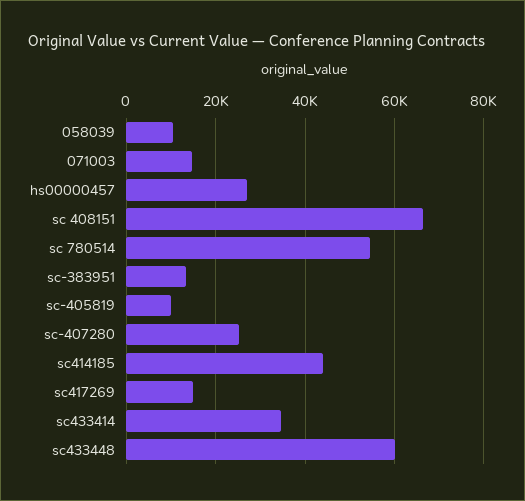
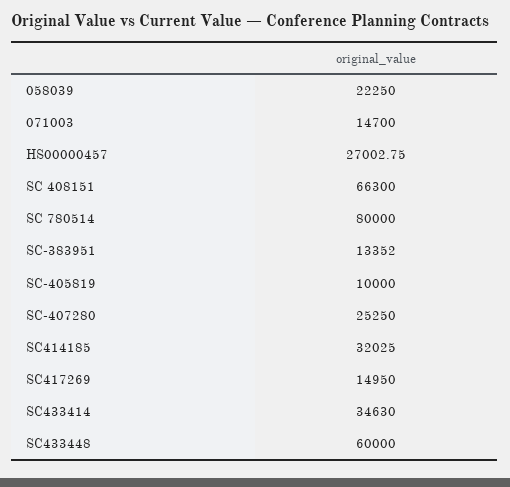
058039: 10000 -> 22250
sc 780514: 54000 -> 80000
sc414185: 44000 -> 32025

